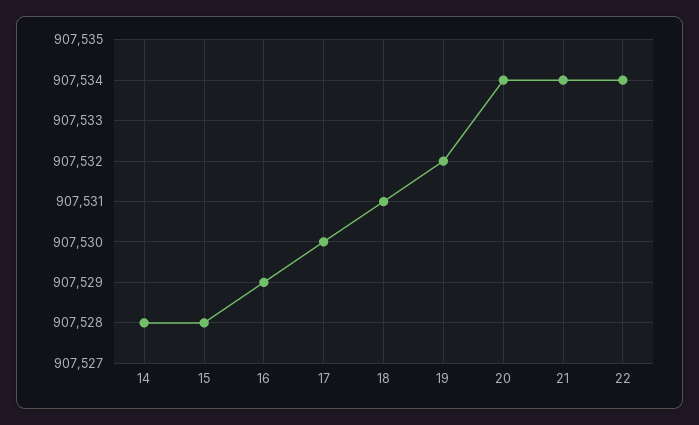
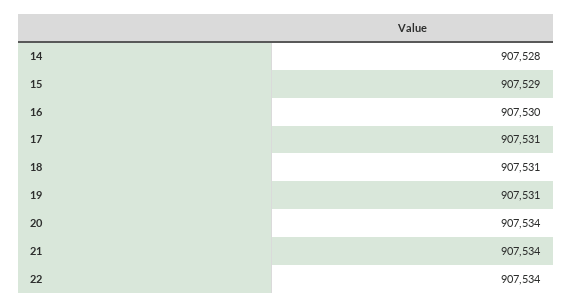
15: 907528 -> 907529
16: 907529 -> 907530
17: 907530 -> 907531
19: 907532 -> 907531

